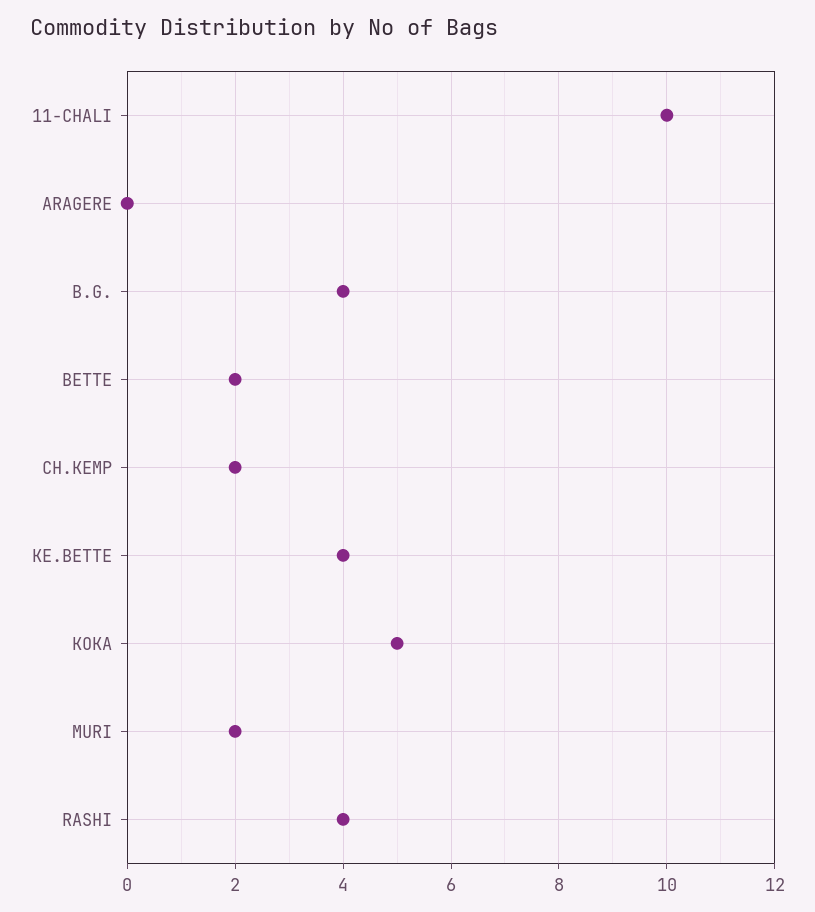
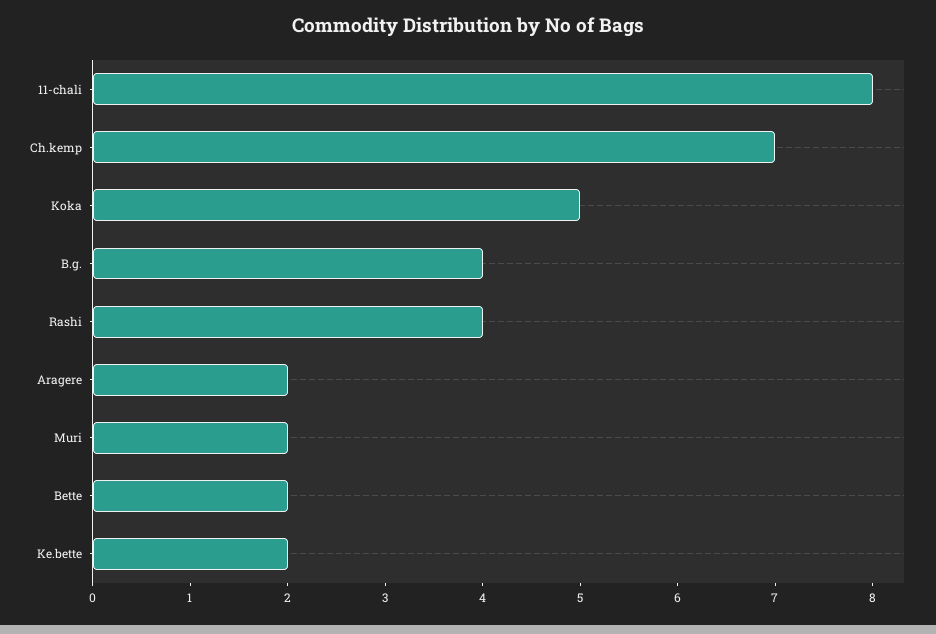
11-CHALI: 10 -> 8
ARAGERE: 0 -> 2
CH.KEMP: 2 -> 7
KE.BETTE: 4 -> 2

